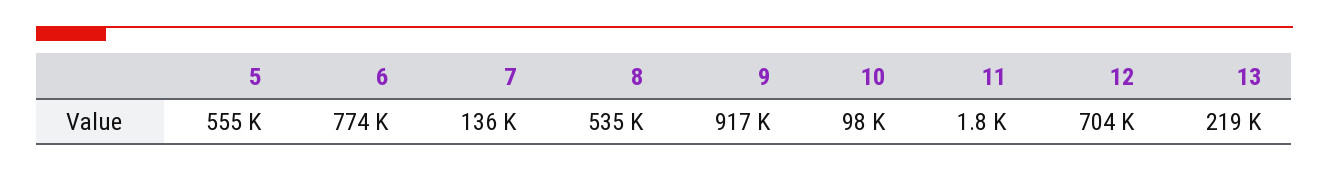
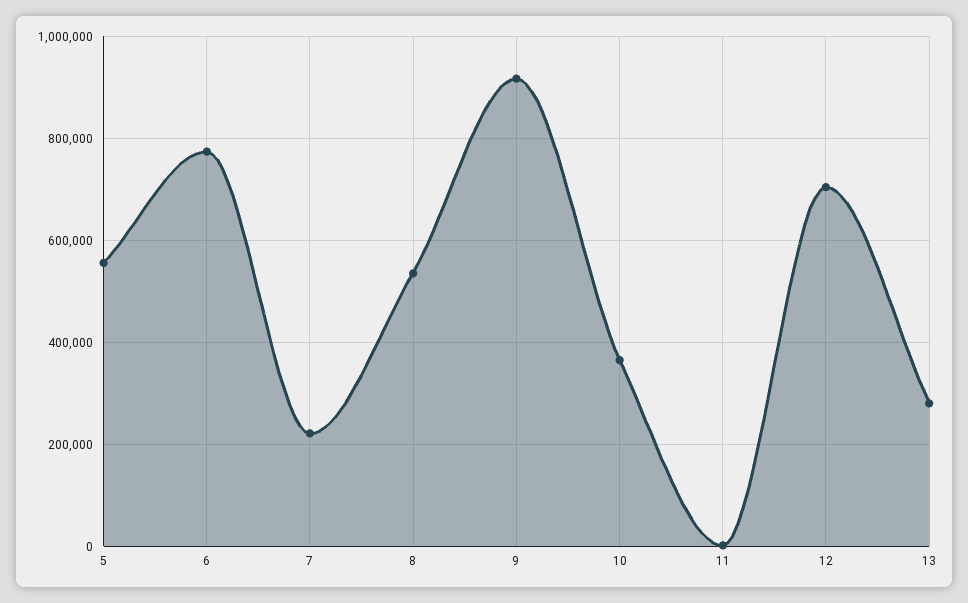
7: 136000 -> 220000
10: 98000 -> 360000
13: 219000 -> 280000

